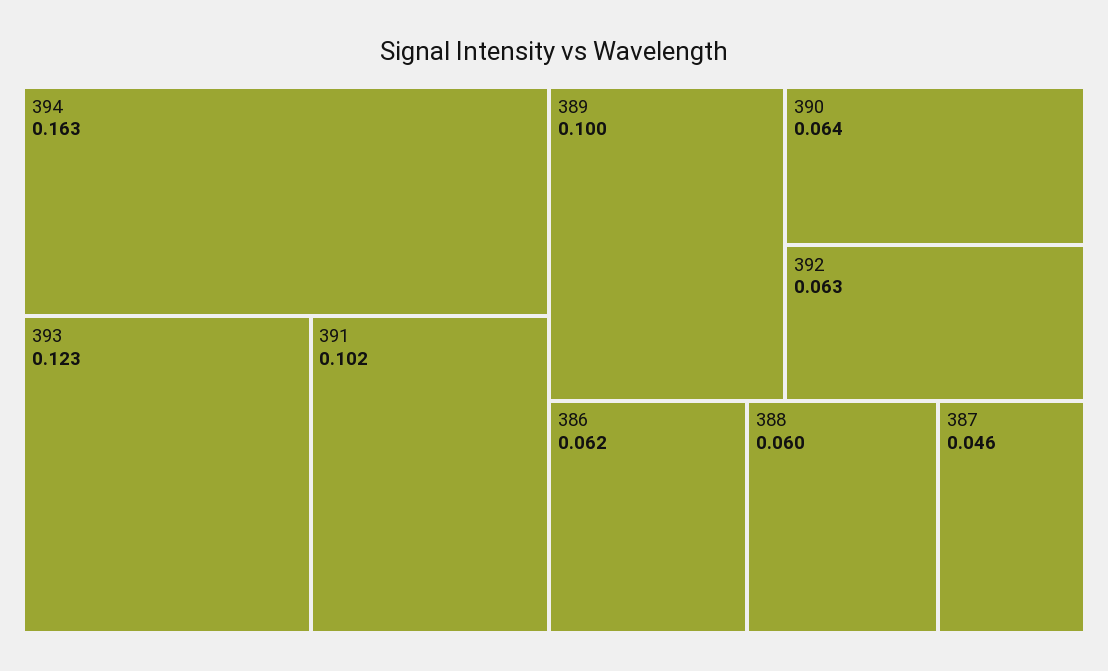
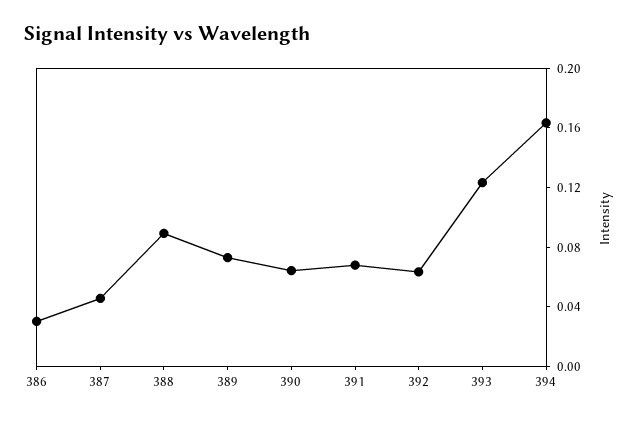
391: 0.102 -> 0.07
389: 0.1 -> 0.07
386: 0.062 -> 0.03
388: 0.06 -> 0.09

